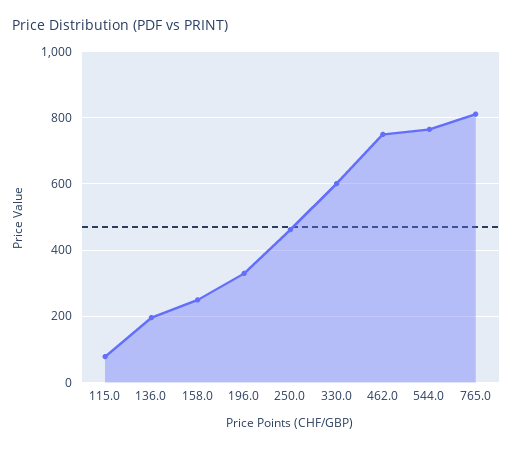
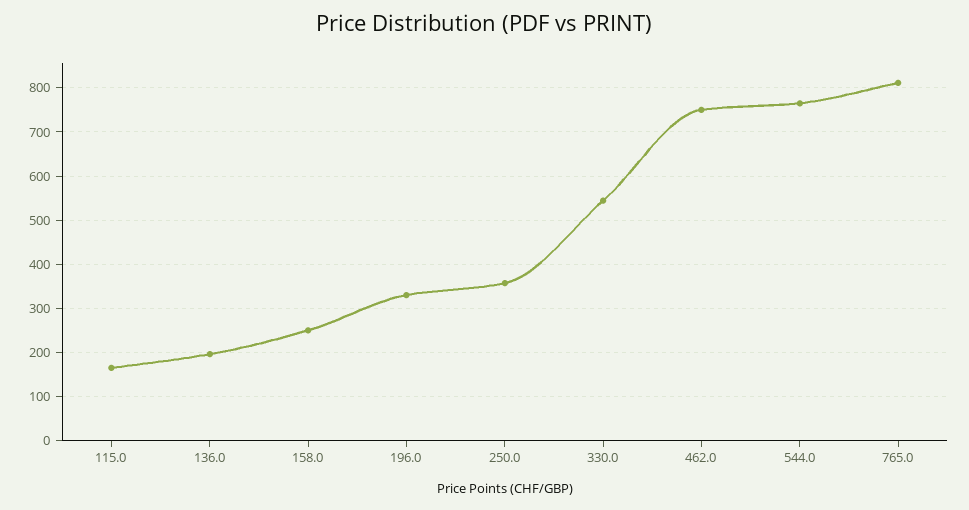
115.0: 80 -> 160
250.0: 460 -> 360
330.0: 600 -> 540

